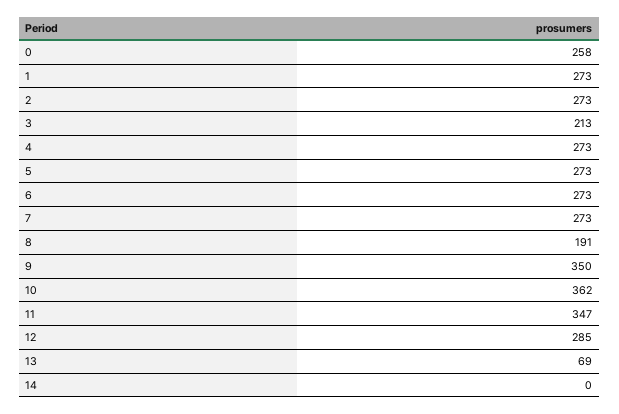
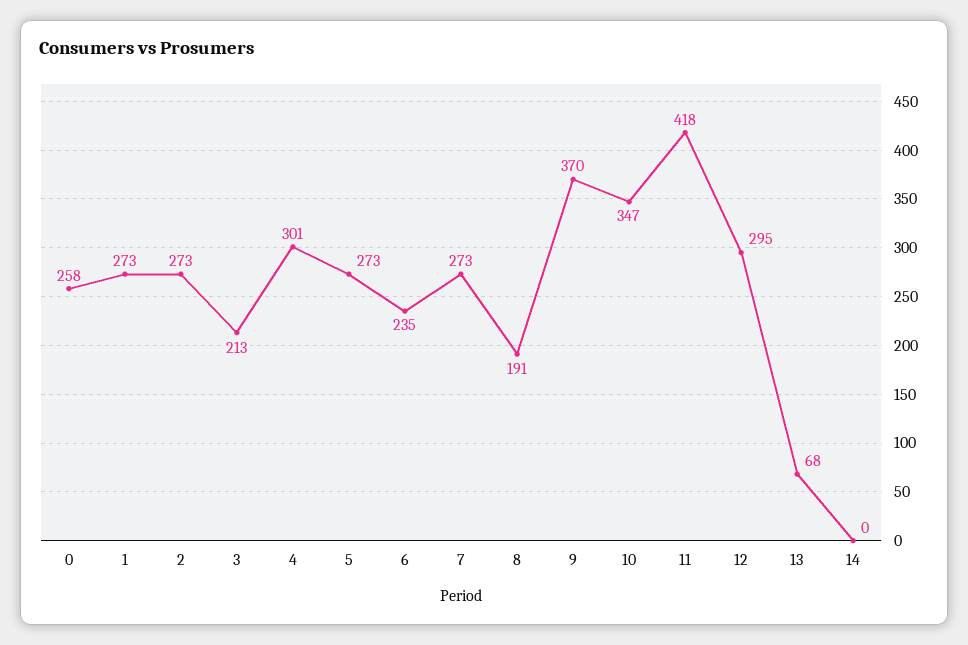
4: 273 -> 301
6: 273 -> 235
9: 350 -> 370
10: 362 -> 347
11: 347 -> 418
12: 285 -> 295
13: 69 -> 68

